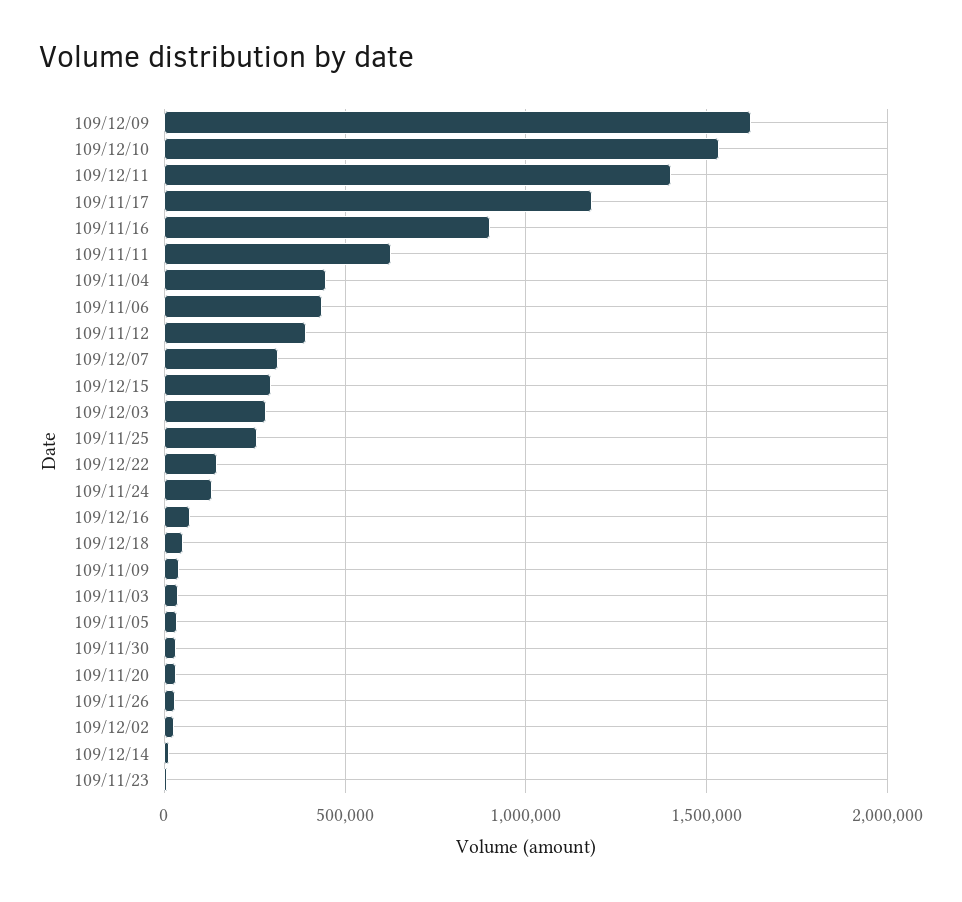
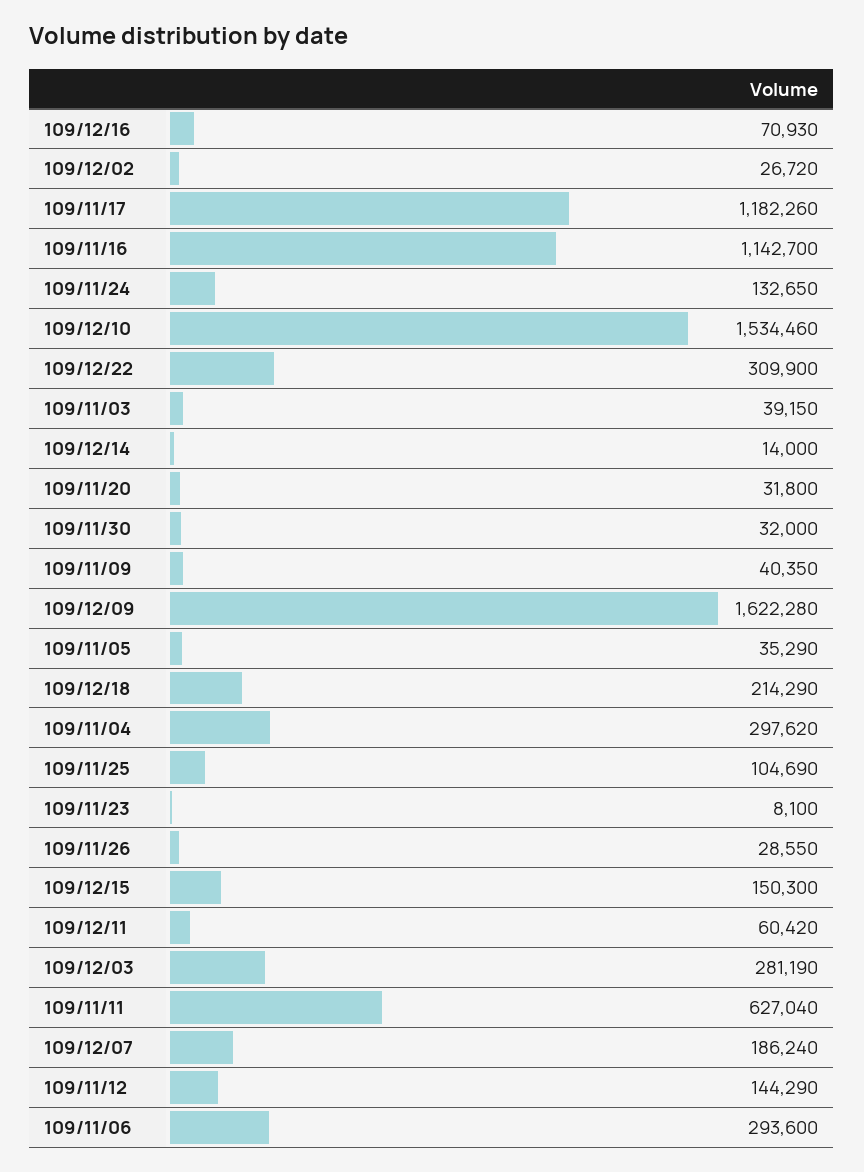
109/12/11: 1400000 -> 60420
109/11/16: 900000 -> 1142700
109/11/04: 450000 -> 297620
109/11/06: 450000 -> 293600
109/11/12: 400000 -> 144290
109/12/07: 300000 -> 186240
109/12/15: 300000 -> 150300
109/11/25: 250000 -> 104690
109/12/22: 150000 -> 309900
109/12/18: 50000 -> 214290

